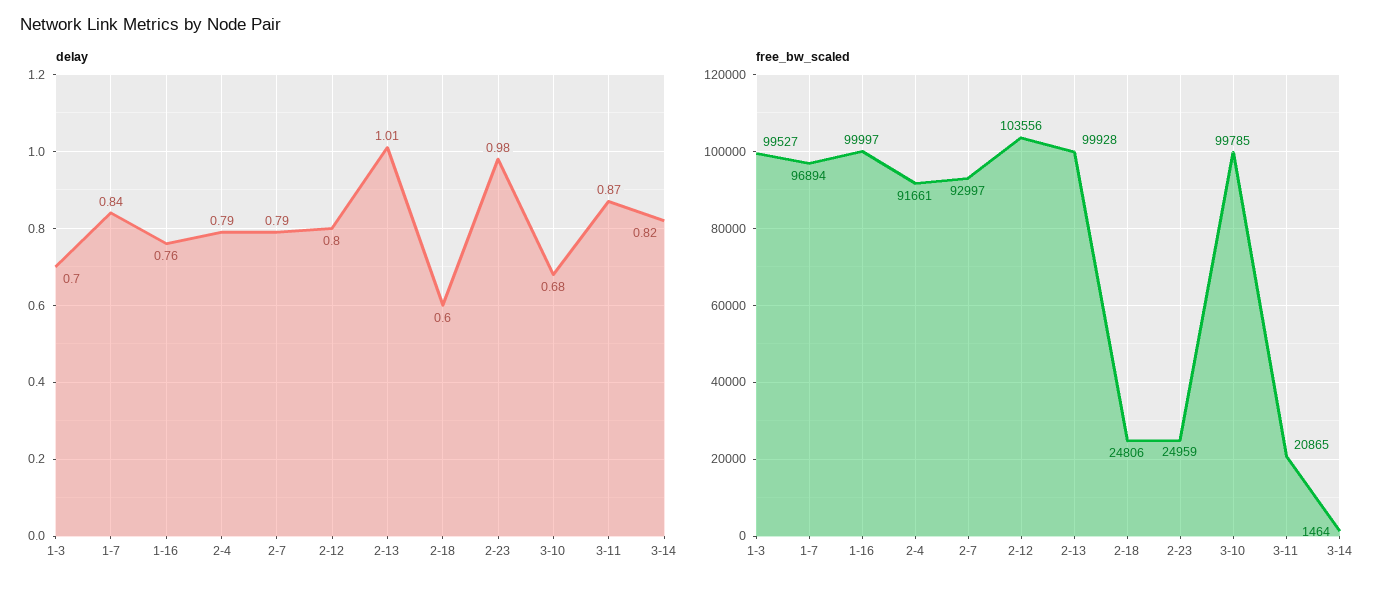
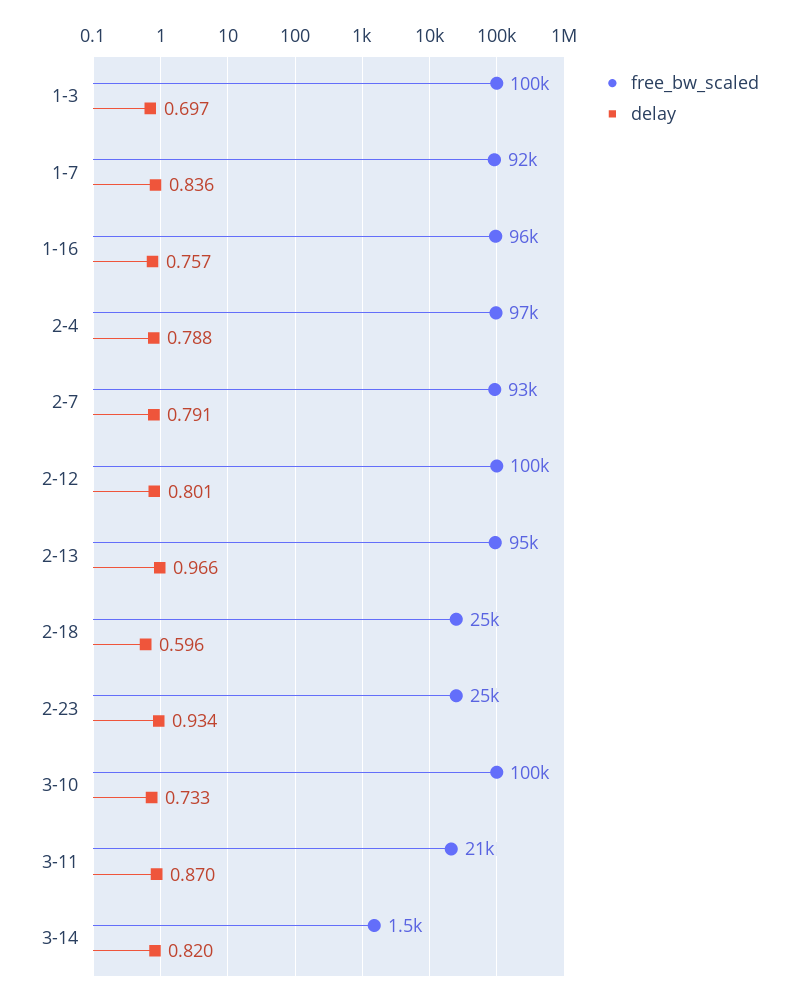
delay, 2-13: 1.01 -> 0.966
delay, 2-23: 0.98 -> 0.934
delay, 3-10: 0.68 -> 0.733
free_bw_scaled, 1-7: 96894 -> 92000
free_bw_scaled, 1-16: 99997 -> 96000
free_bw_scaled, 2-4: 91661 -> 97000
free_bw_scaled, 2-12: 103556 -> 100000
free_bw_scaled, 2-13: 99928 -> 95000

